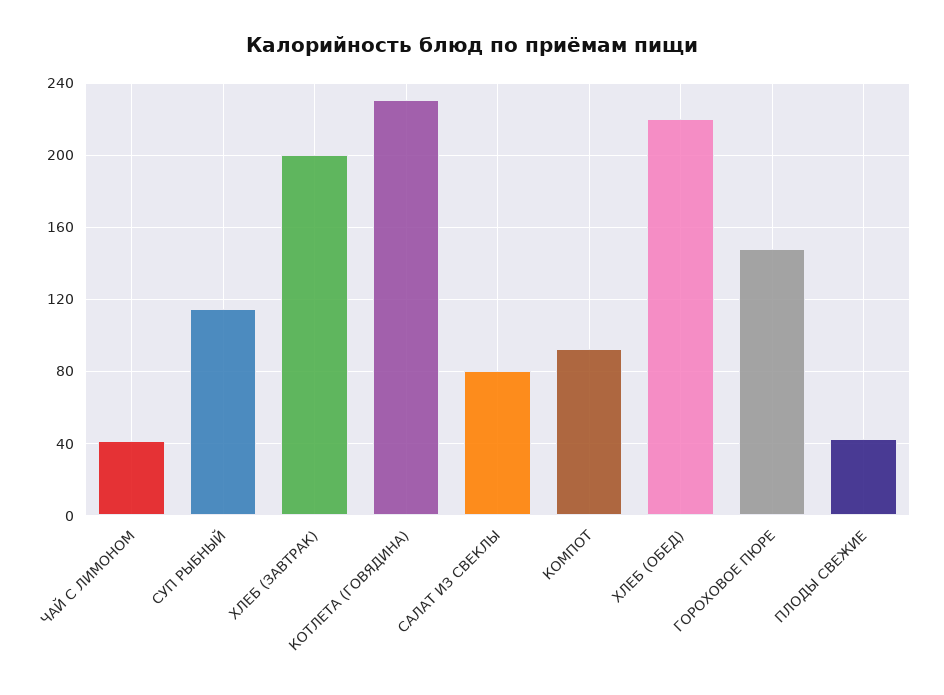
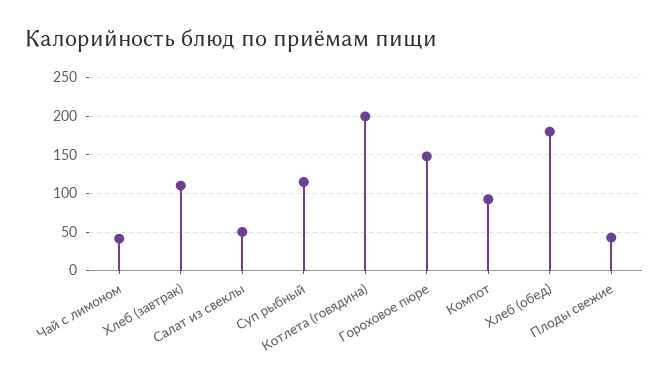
ХЛЕБ (ЗАВТРАК): 200 -> 110
КОТЛЕТА (ГОВЯДИНА): 230 -> 200
САЛАТ ИЗ СВЕКЛЫ: 80 -> 50
ХЛЕБ (ОБЕД): 220 -> 180

